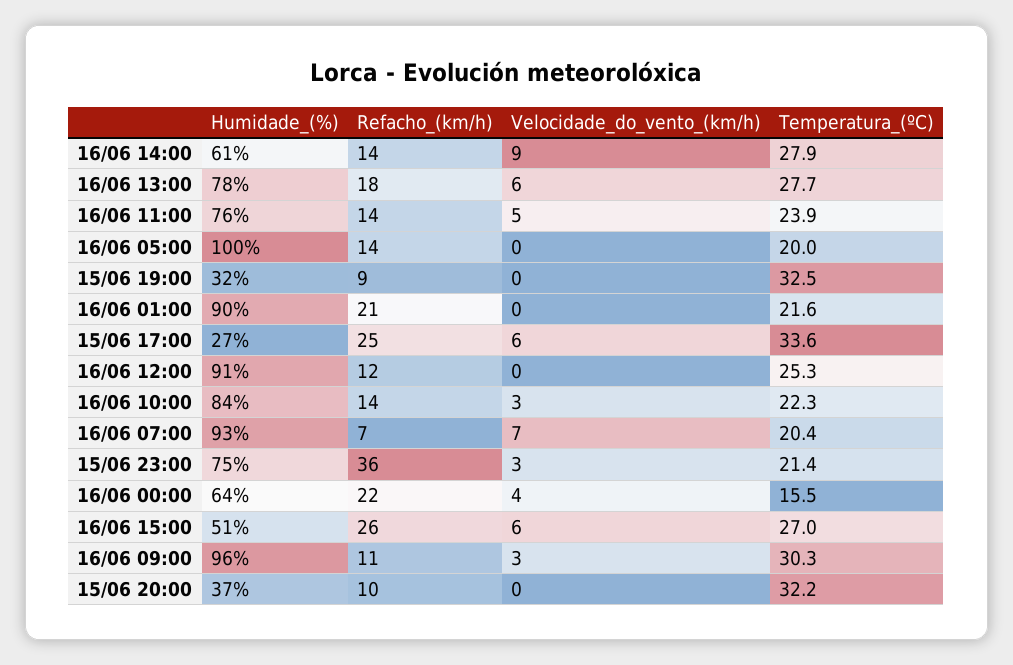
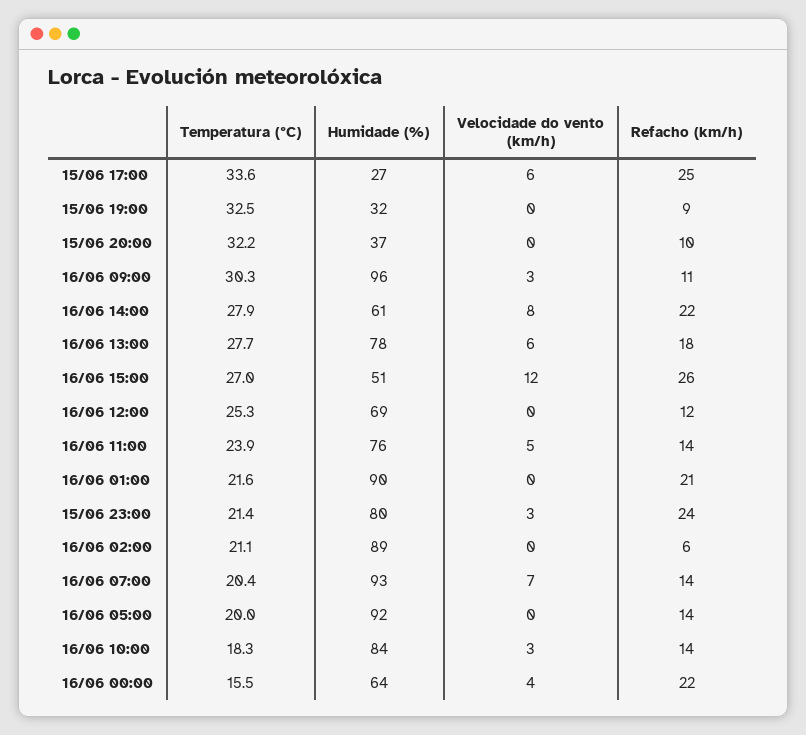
Refacho_(km/h), 16/06 14:00: 14 -> 22
Velocidade_do_vento_(km/h), 16/06 14:00: 9 -> 8
Humidade_(%), 16/06 05:00: 100 -> 92
Humidade_(%), 16/06 12:00: 91 -> 69
Temperatura_(ºC), 16/06 10:00: 22.3 -> 18.3
Refacho_(km/h), 16/06 07:00: 7 -> 14
Humidade_(%), 15/06 23:00: 75 -> 80
Refacho_(km/h), 15/06 23:00: 36 -> 24
Velocidade_do_vento_(km/h), 16/06 15:00: 6 -> 12
Temperatura_(ºC), 16/06 02:00: none -> 21.1
Humidade_(%), 16/06 02:00: none -> 89
Velocidade_do_vento_(km/h), 16/06 02:00: none -> 0
Refacho_(km/h), 16/06 02:00: none -> 6

